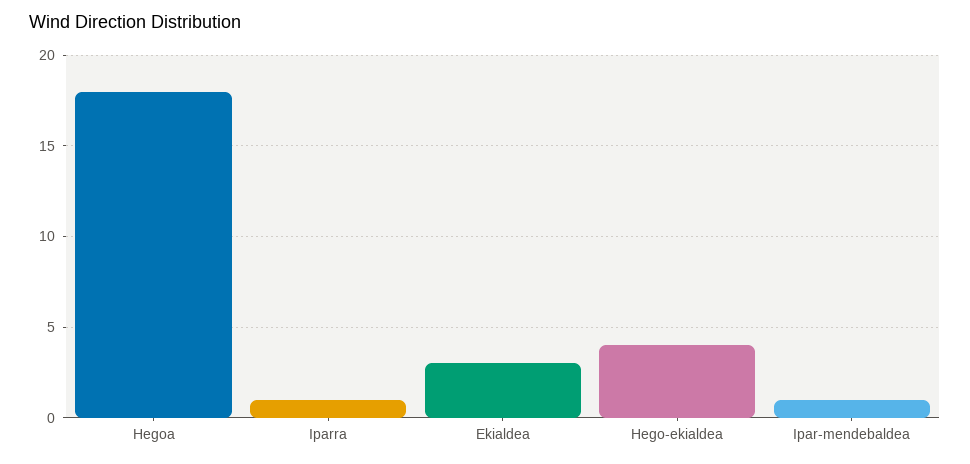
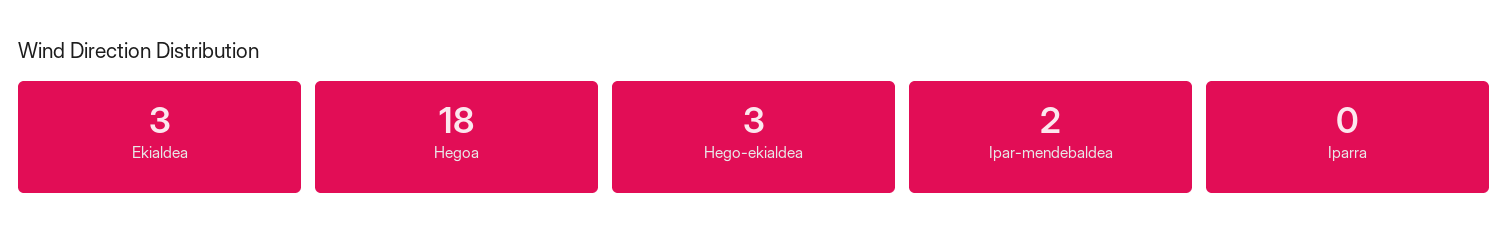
Iparra: 1 -> 0
Hego-ekialdea: 4 -> 3
Ipar-mendebaldea: 1 -> 2

